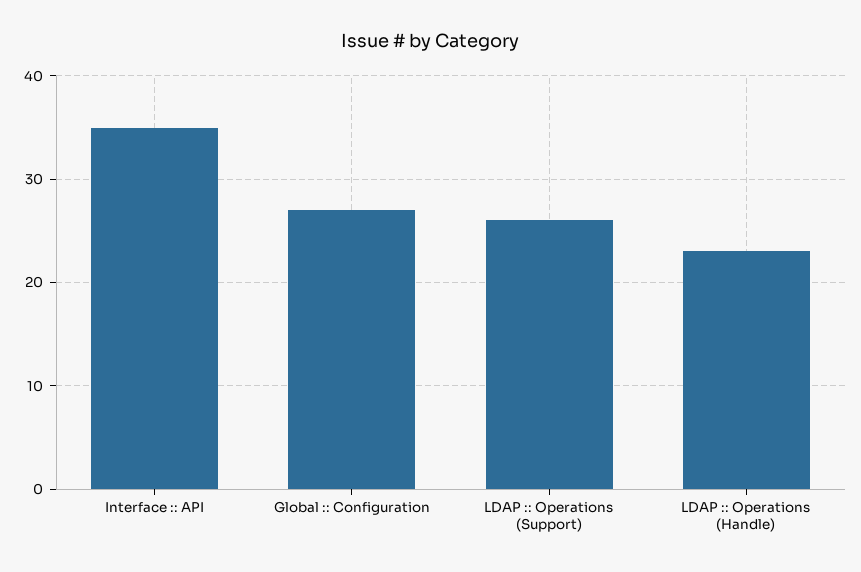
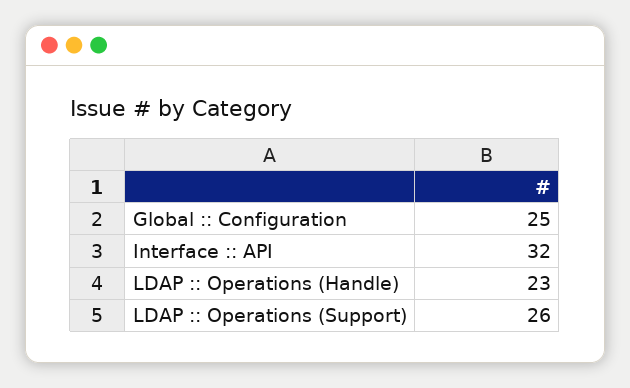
Interface :: API: 35 -> 32
Global :: Configuration: 27 -> 25

